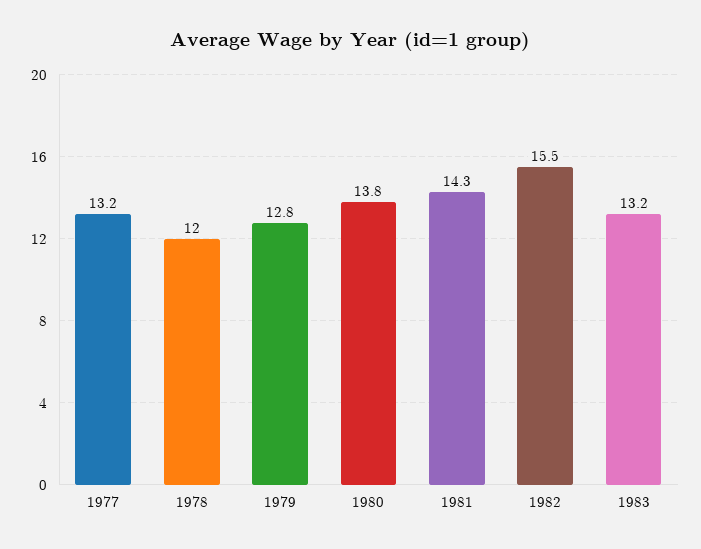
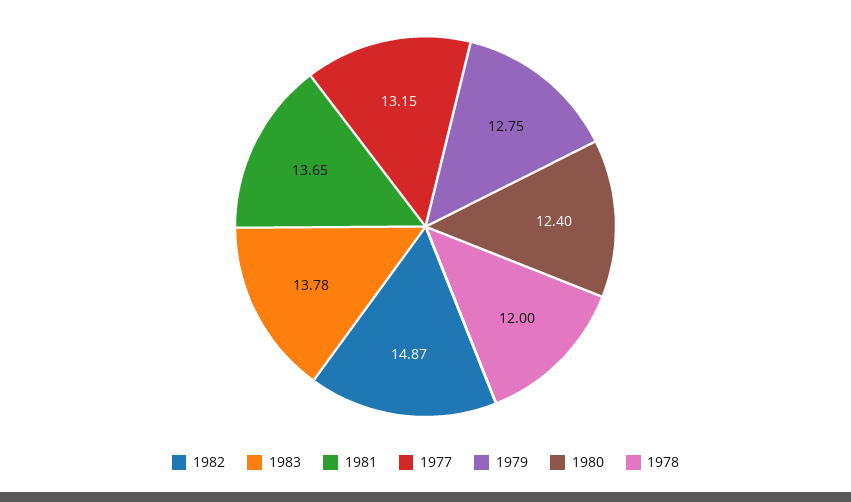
1980: 13.8 -> 12.4
1981: 14.3 -> 13.65
1982: 15.5 -> 14.87
1983: 13.2 -> 13.78

